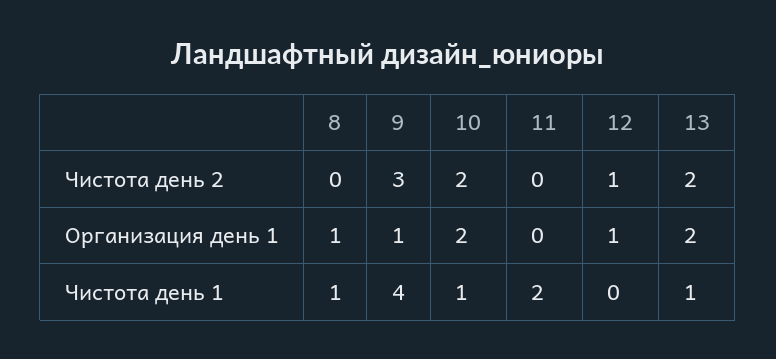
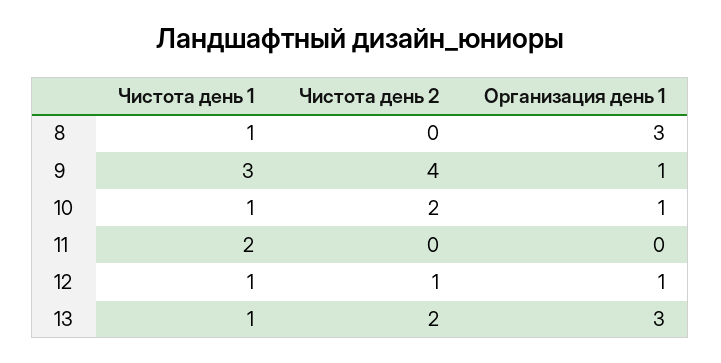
9, Чистота день 2: 3 -> 4
8, Организация день 1: 1 -> 3
10, Организация день 1: 2 -> 1
13, Организация день 1: 2 -> 3
9, Чистота день 1: 4 -> 3
12, Чистота день 1: 0 -> 1

